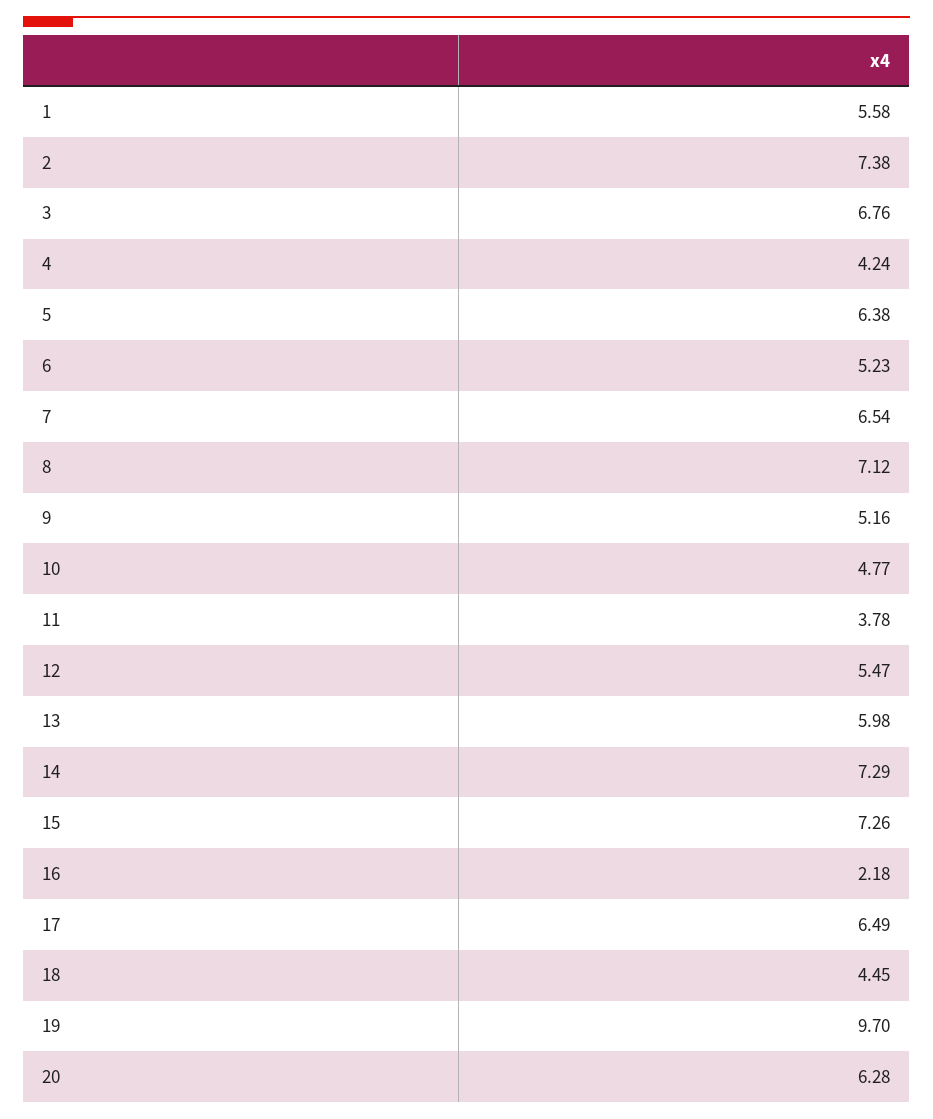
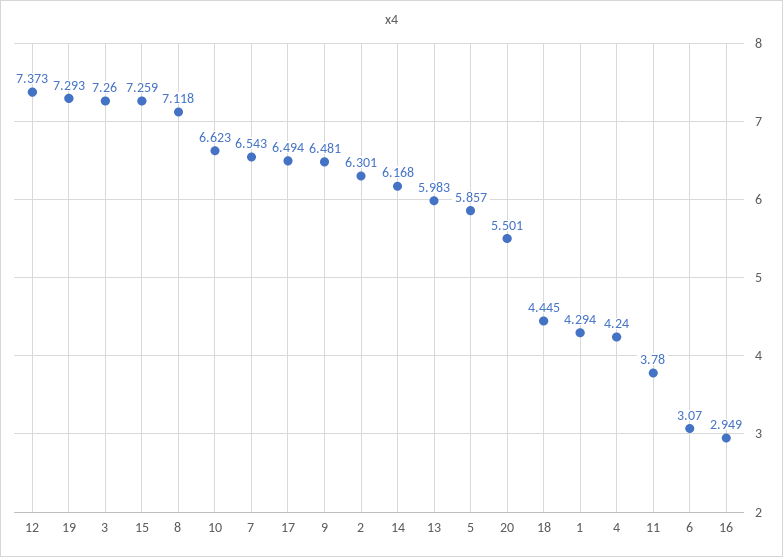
1: 5.58 -> 4.294
2: 7.38 -> 6.301
3: 6.76 -> 7.26
5: 6.38 -> 5.857
6: 5.23 -> 3.07
9: 5.16 -> 6.481
10: 4.77 -> 6.623
12: 5.47 -> 7.373
14: 7.29 -> 6.168
16: 2.18 -> 2.949
19: 9.7 -> 7.293
20: 6.28 -> 5.501

